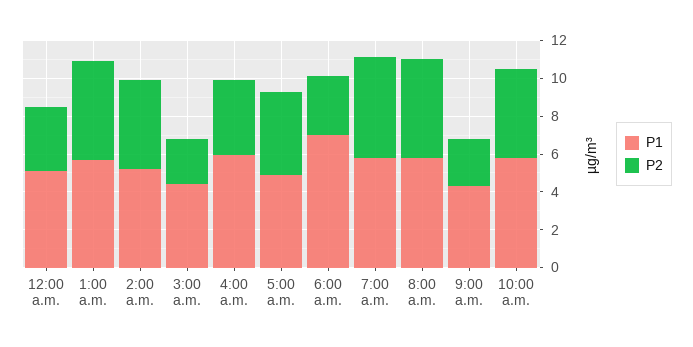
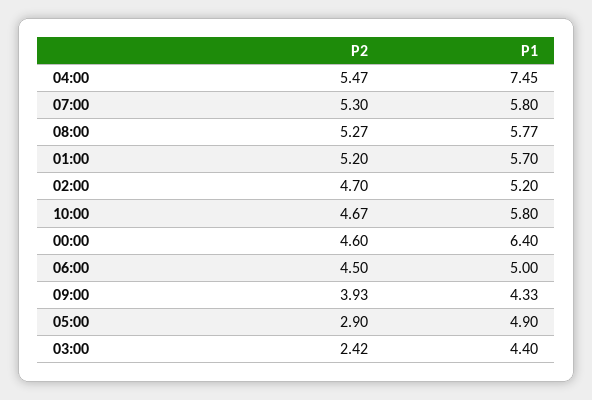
P1, 12:00 a.m.: 5 -> 6.4
P2, 12:00 a.m.: 3.5 -> 4.6
P1, 4:00 a.m.: 6 -> 7.45
P2, 4:00 a.m.: 4 -> 5.47
P2, 5:00 a.m.: 4.5 -> 2.9
P1, 6:00 a.m.: 7 -> 5
P2, 6:00 a.m.: 3 -> 4.5
P2, 9:00 a.m.: 2.5 -> 3.93

